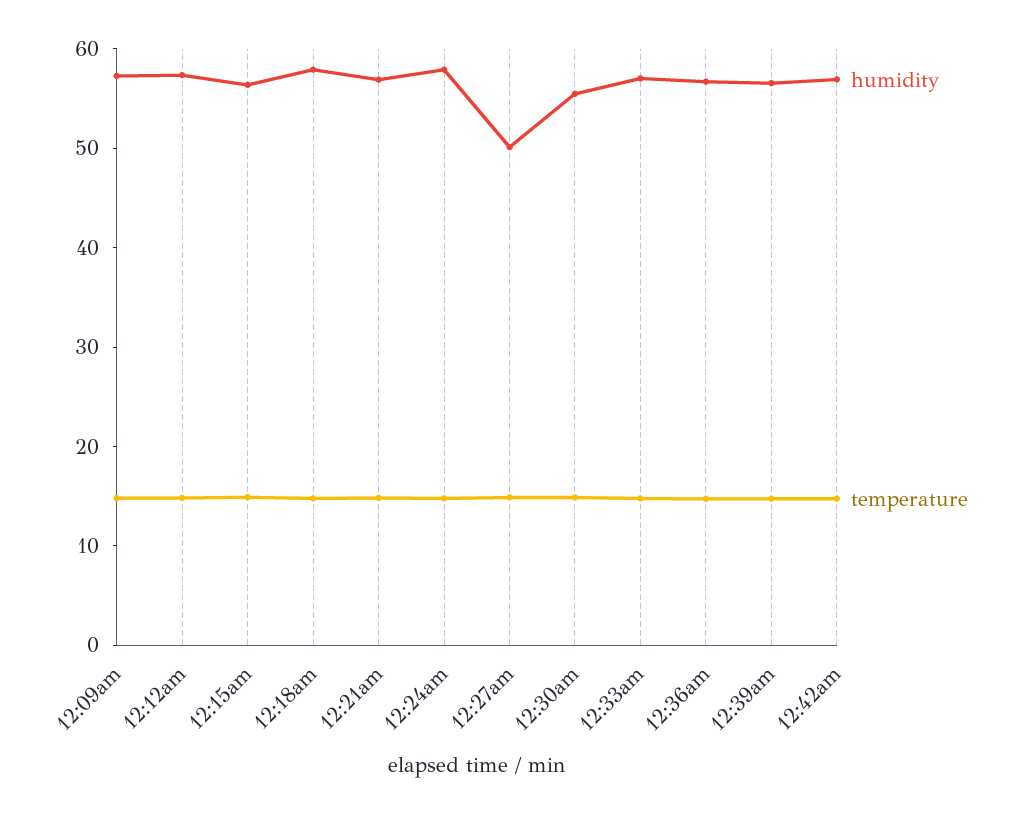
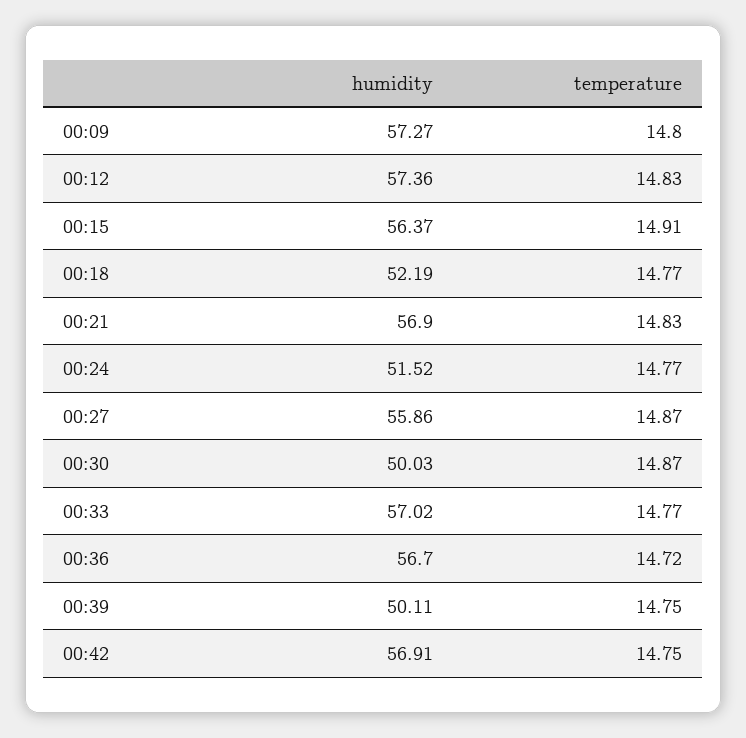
humidity, 12:18am: 58 -> 52.19
humidity, 12:24am: 58 -> 51.52
humidity, 12:27am: 50 -> 55.86
humidity, 12:30am: 56 -> 50.03
humidity, 12:39am: 56 -> 50.11

